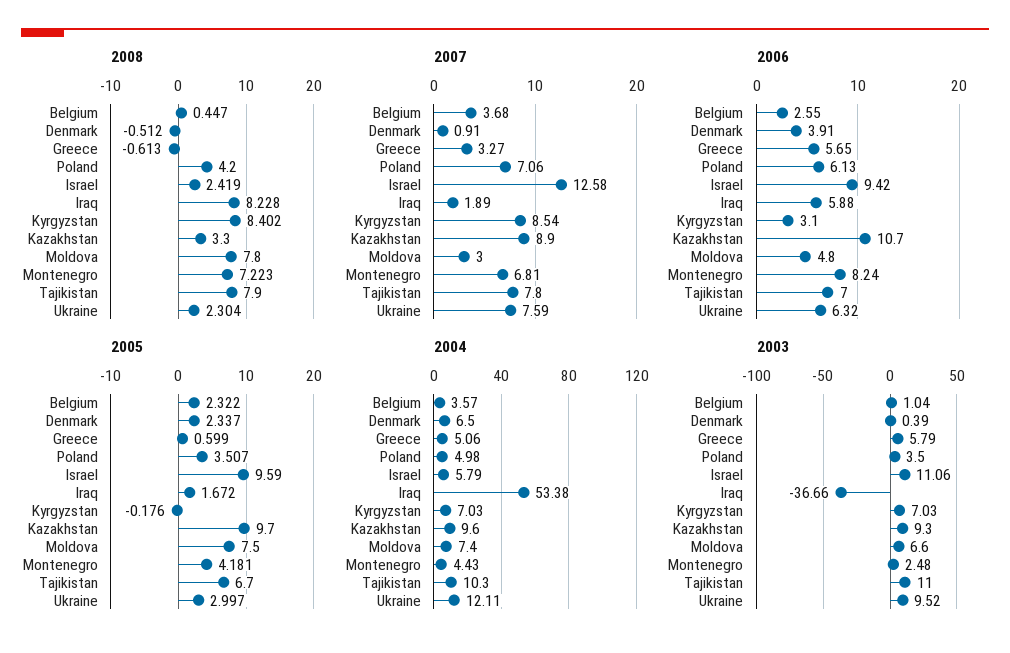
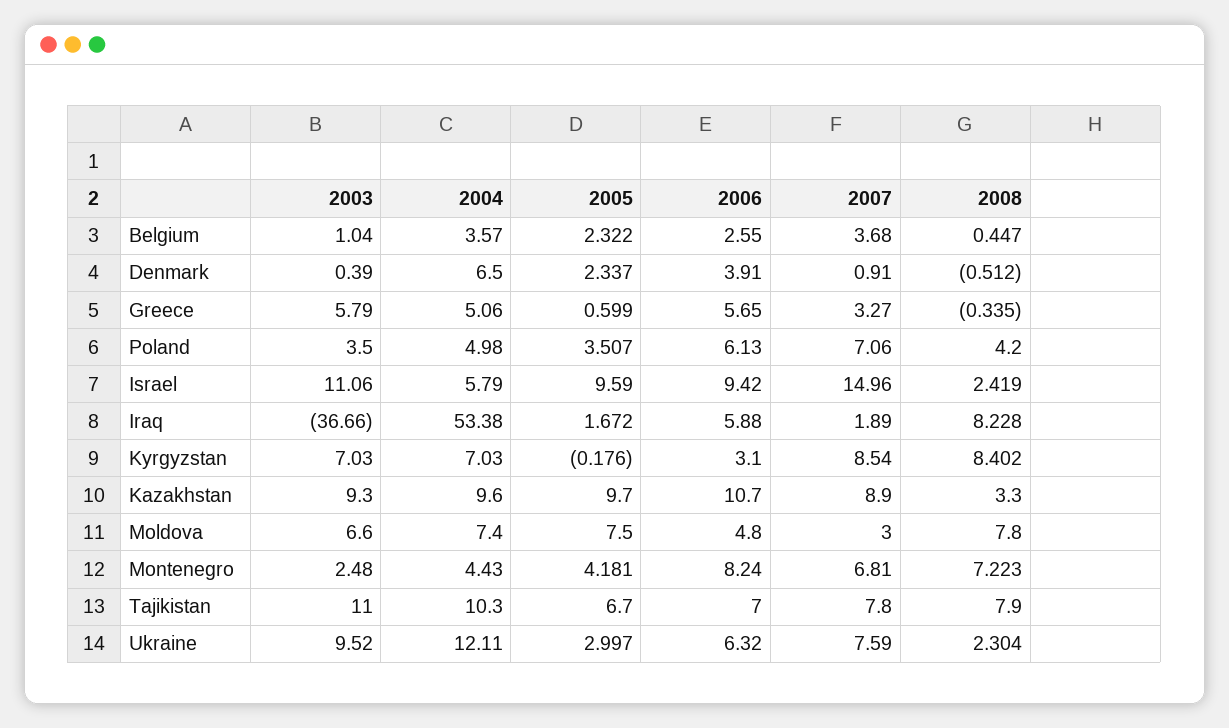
2008, Greece: -0.613 -> -0.335
2007, Israel: 12.58 -> 14.96

